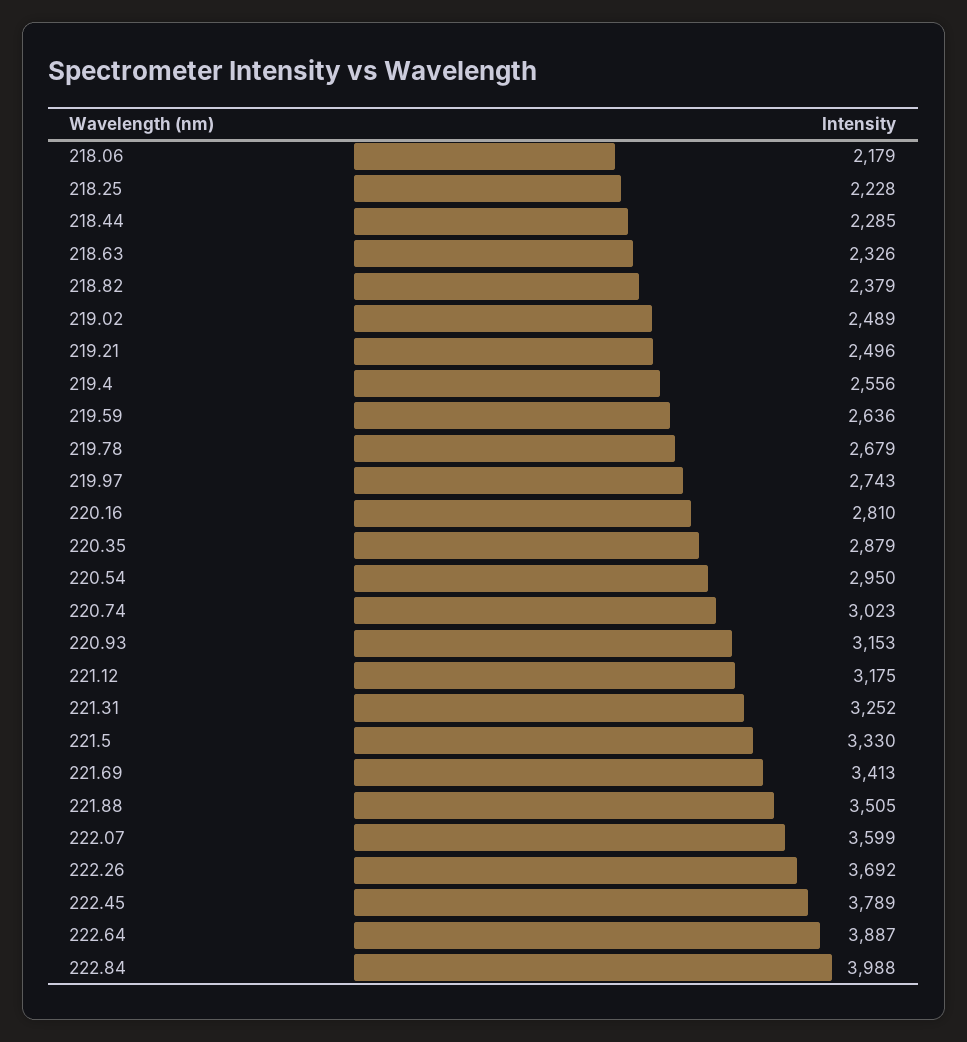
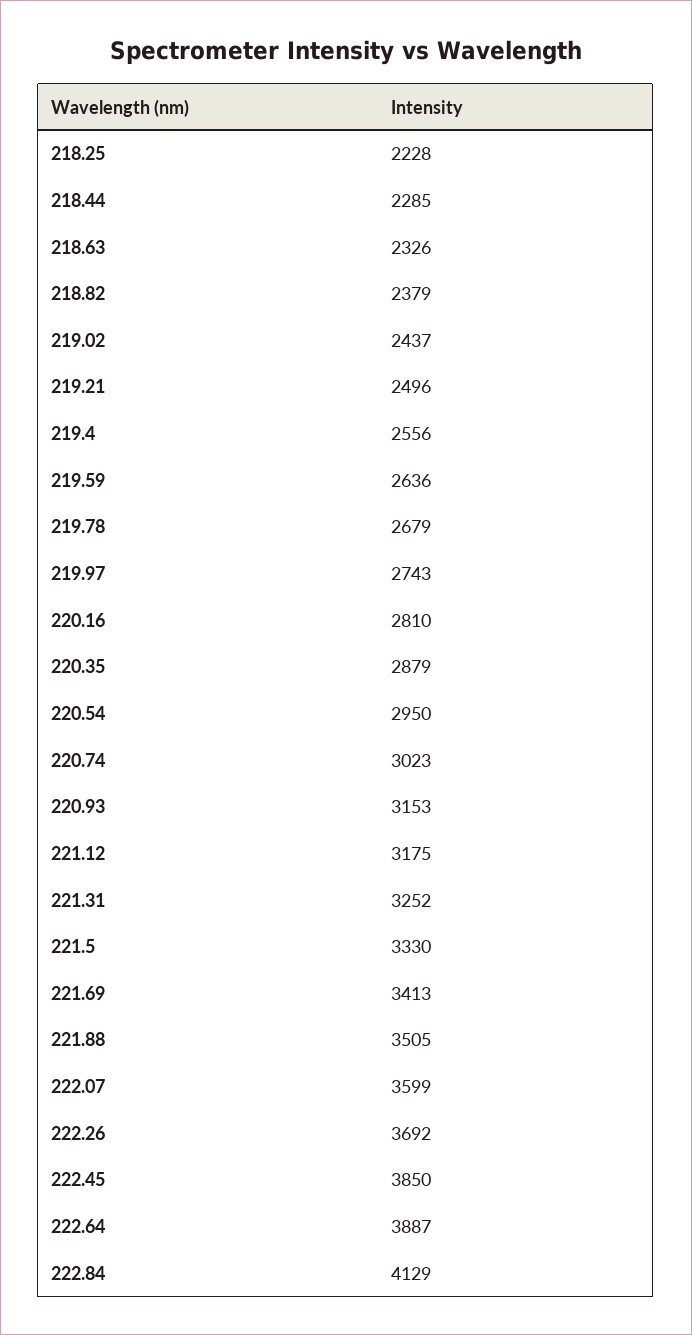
218.06: 2179 -> none
219.02: 2489 -> 2437
222.45: 3789 -> 3850
222.84: 3988 -> 4129

